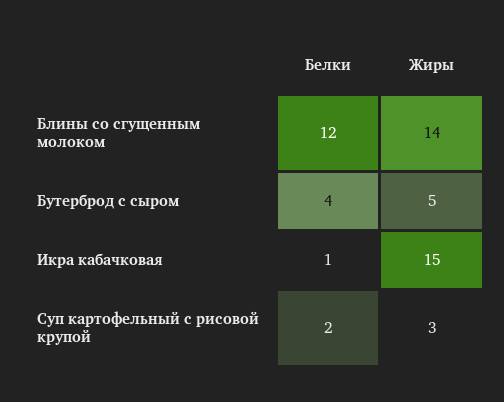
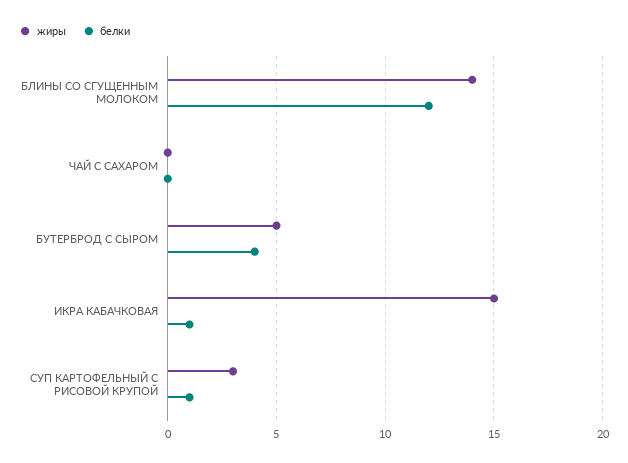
Белки, Суп картофельный с рисовой крупой: 2 -> 1
Жиры, ЧАЙ С САХАРОМ: none -> 0
Белки, ЧАЙ С САХАРОМ: none -> 0

